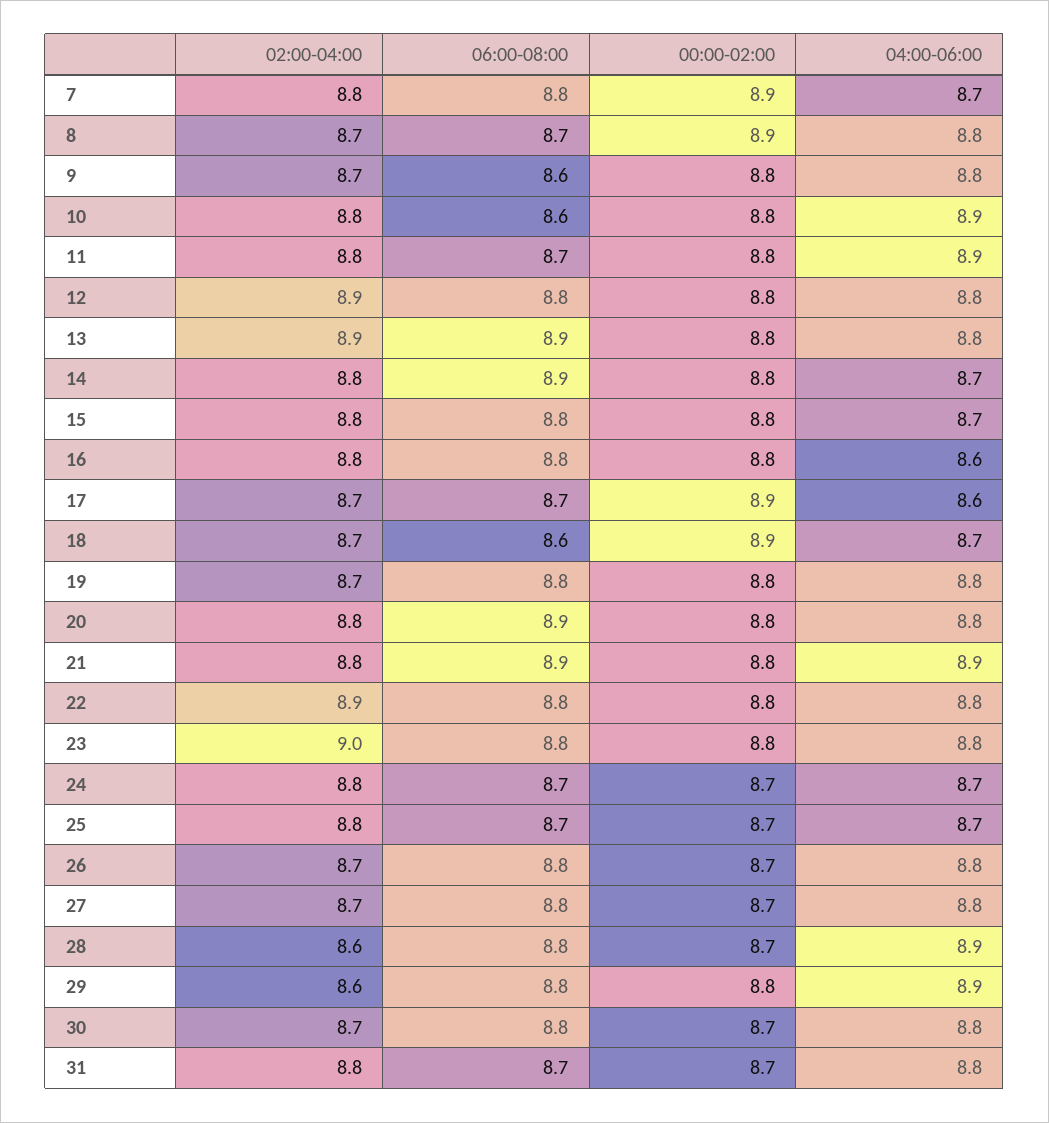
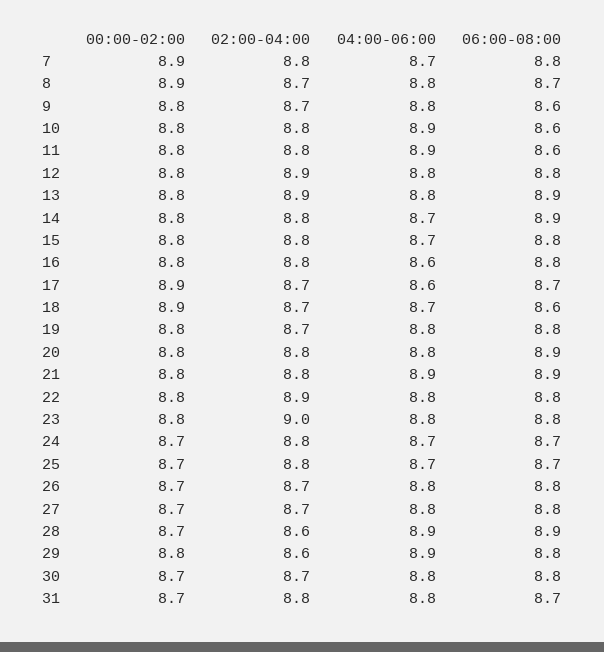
06:00-08:00, 11: 8.7 -> 8.6
06:00-08:00, 28: 8.8 -> 8.9

